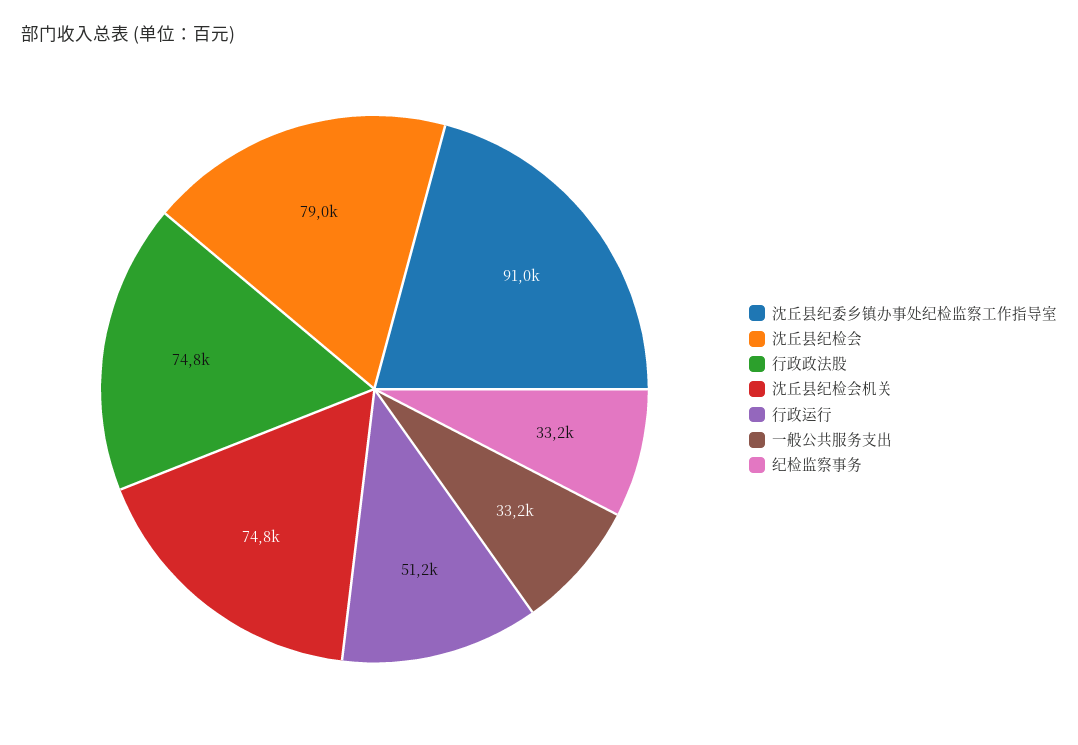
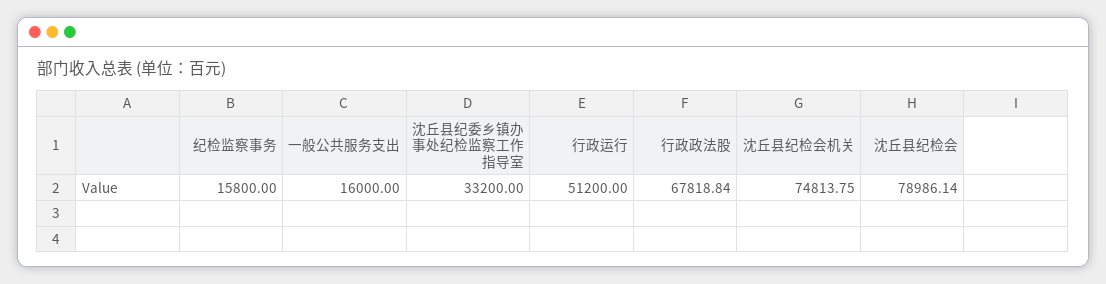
沈丘县纪委乡镇办事处纪检监察工作指导室: 91000 -> 33200
行政政法股: 74800 -> 67818.84
一般公共服务支出: 33200 -> 16000
纪检监察事务: 33200 -> 15800

